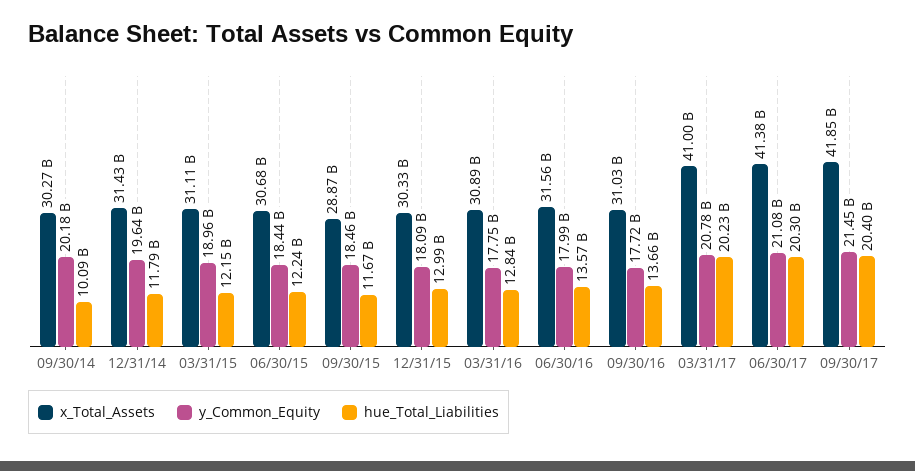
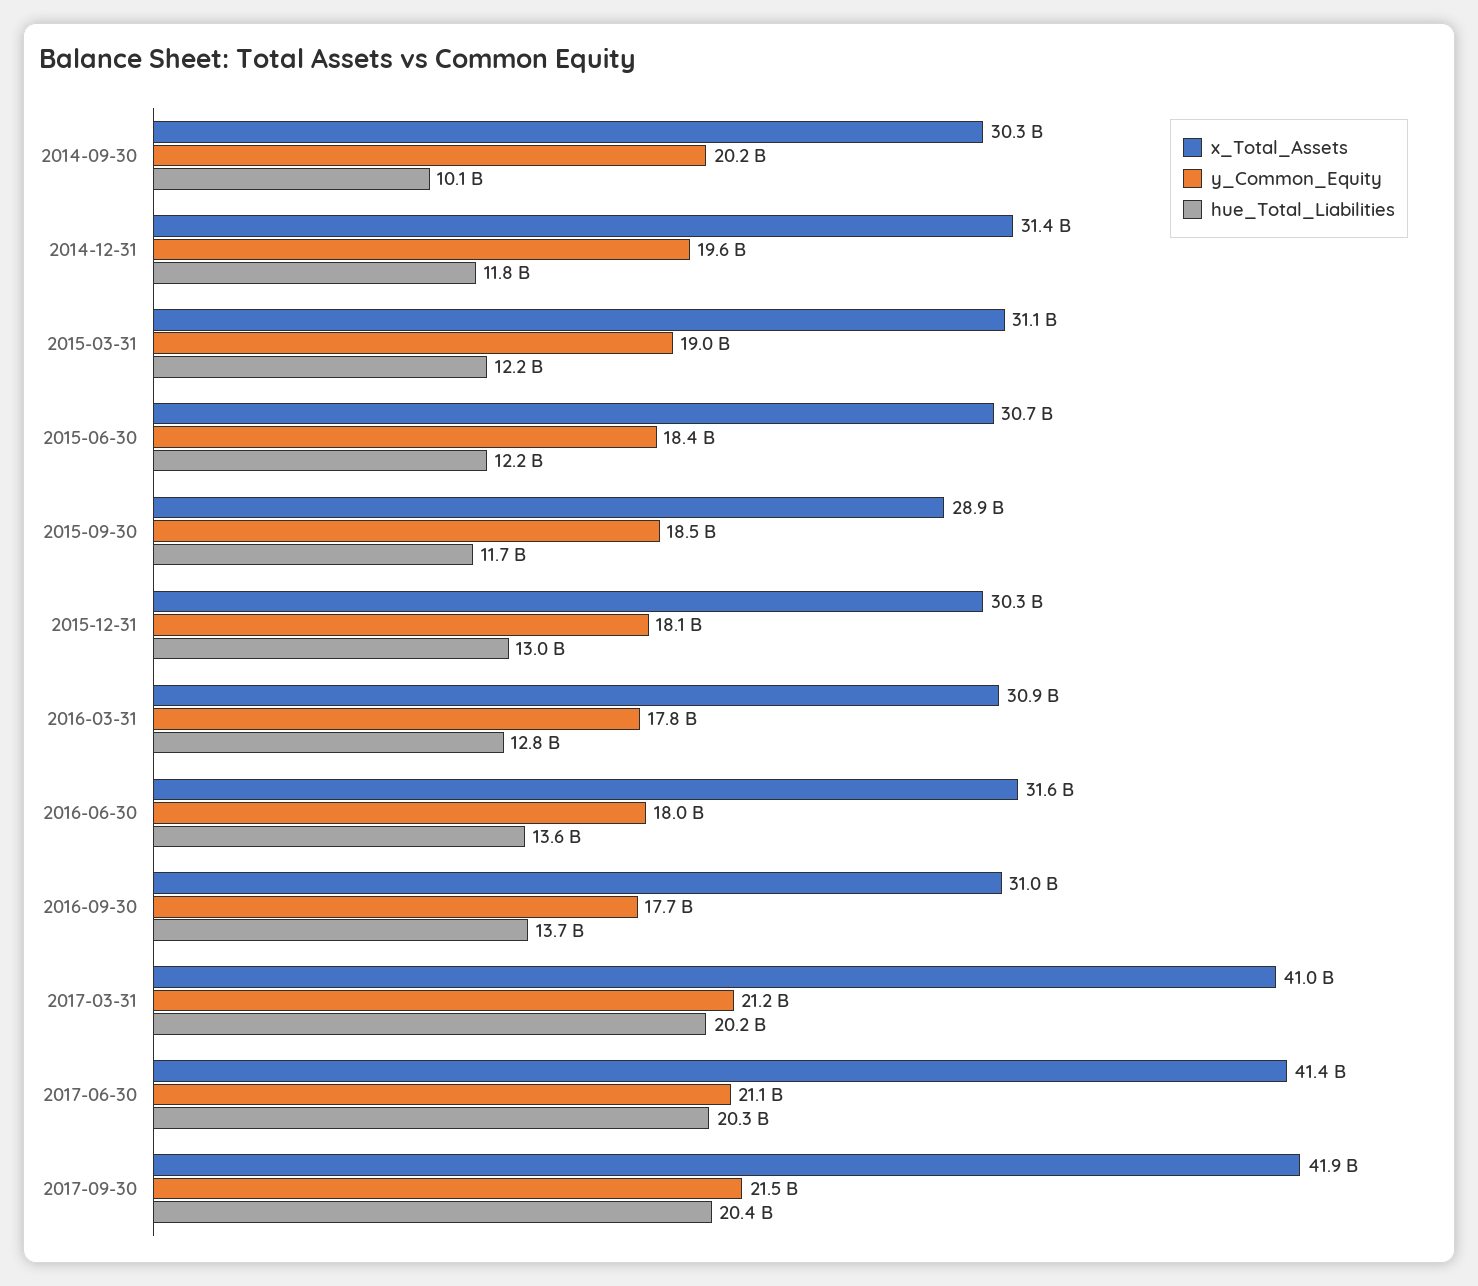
y_Common_Equity, 03/31/17: 20780000000 -> 21200000000

